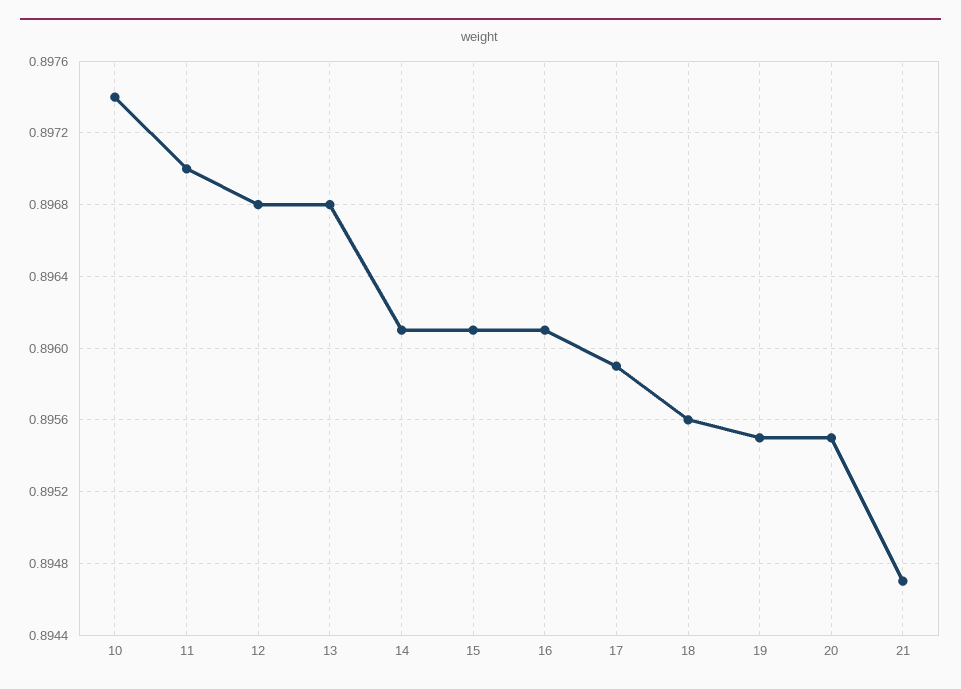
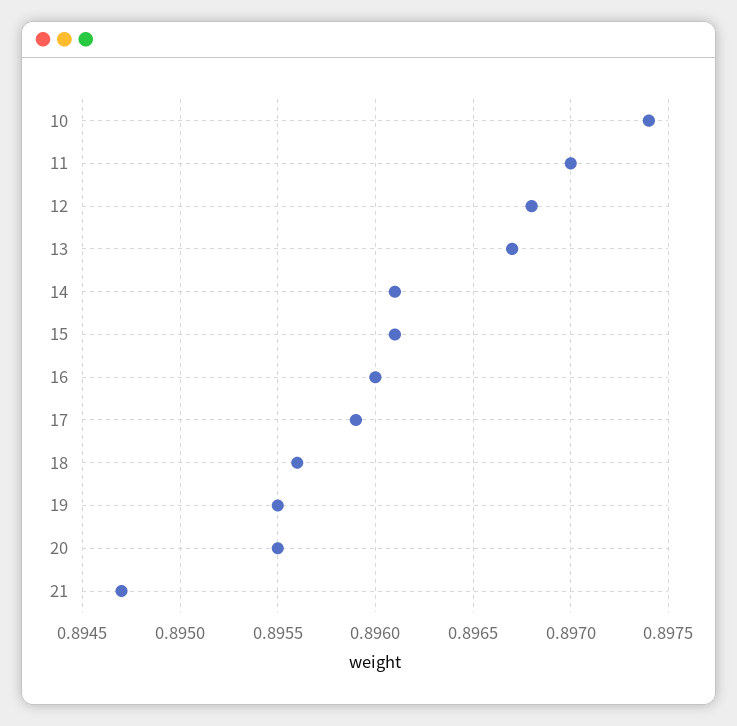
13: 0.8968 -> 0.8967
16: 0.8961 -> 0.896

